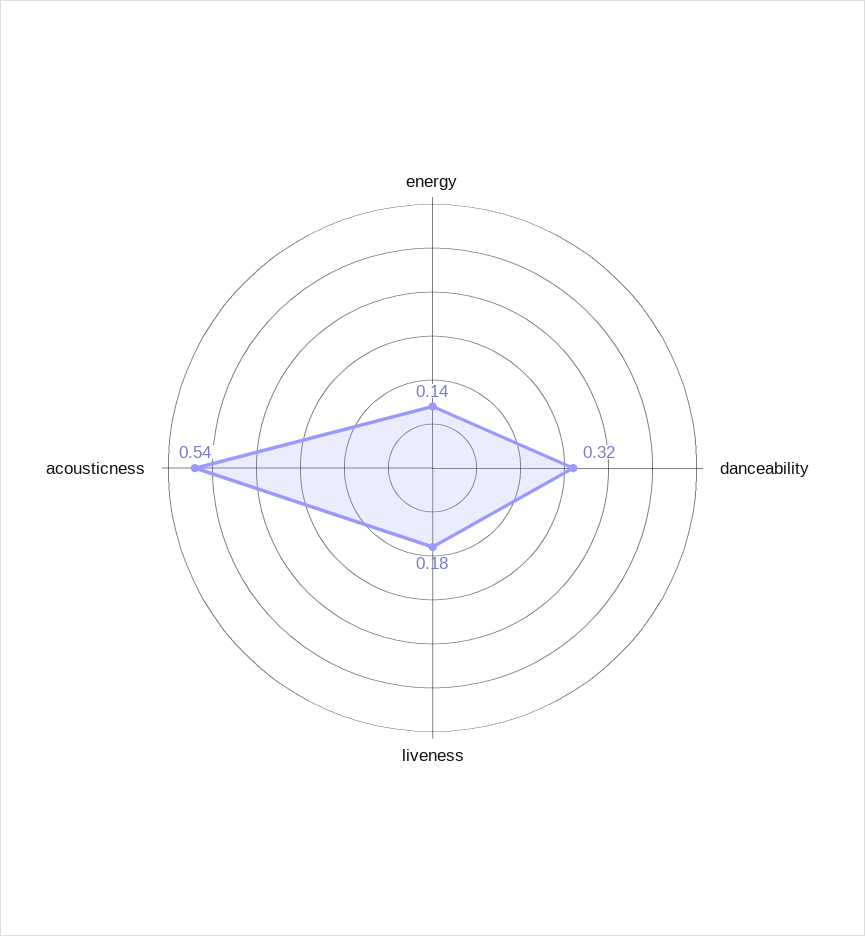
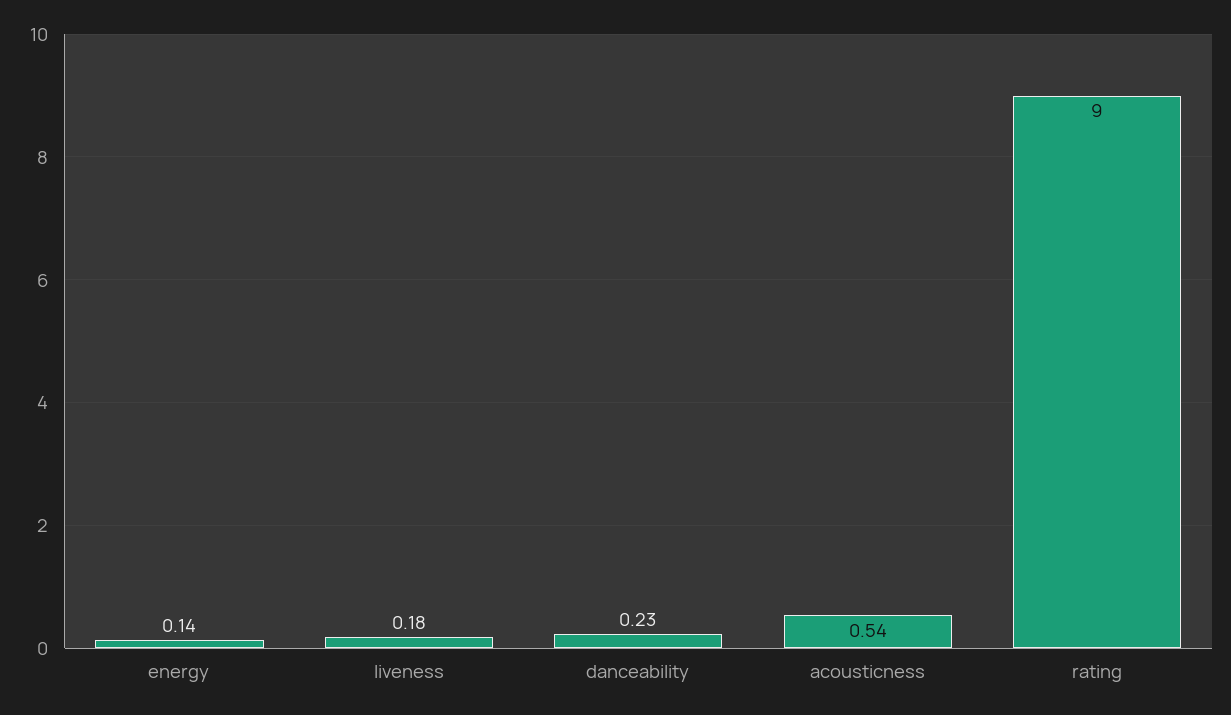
danceability: 0.32 -> 0.23
rating: none -> 9

